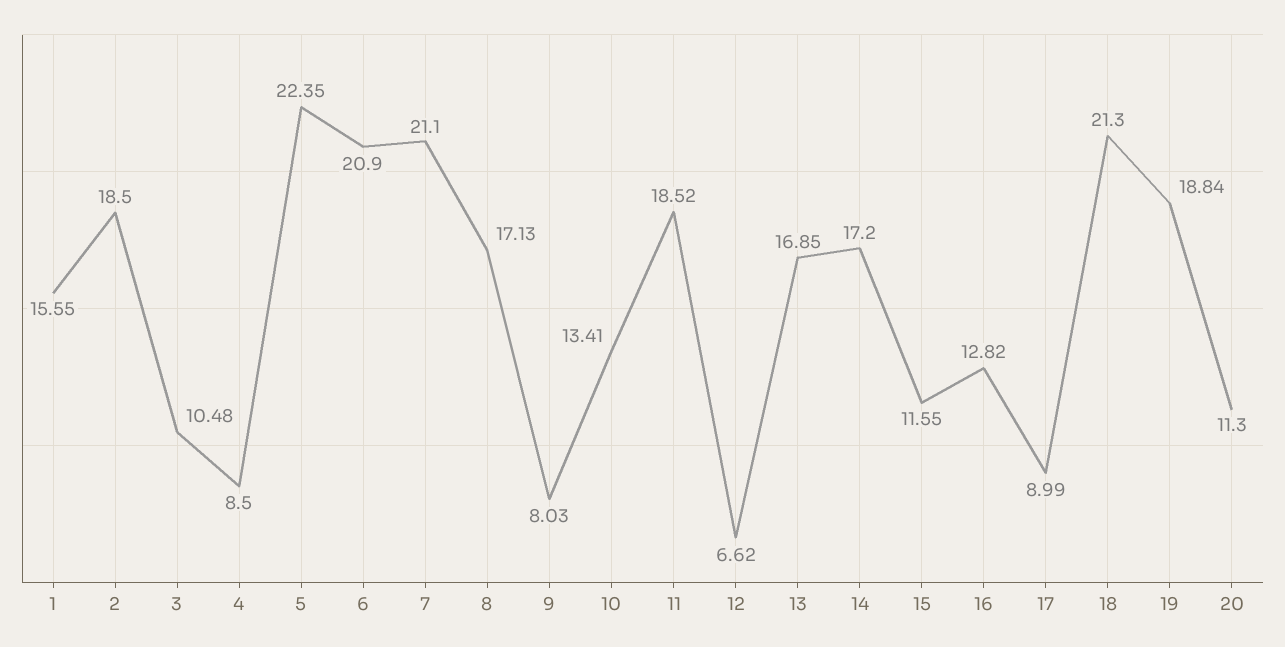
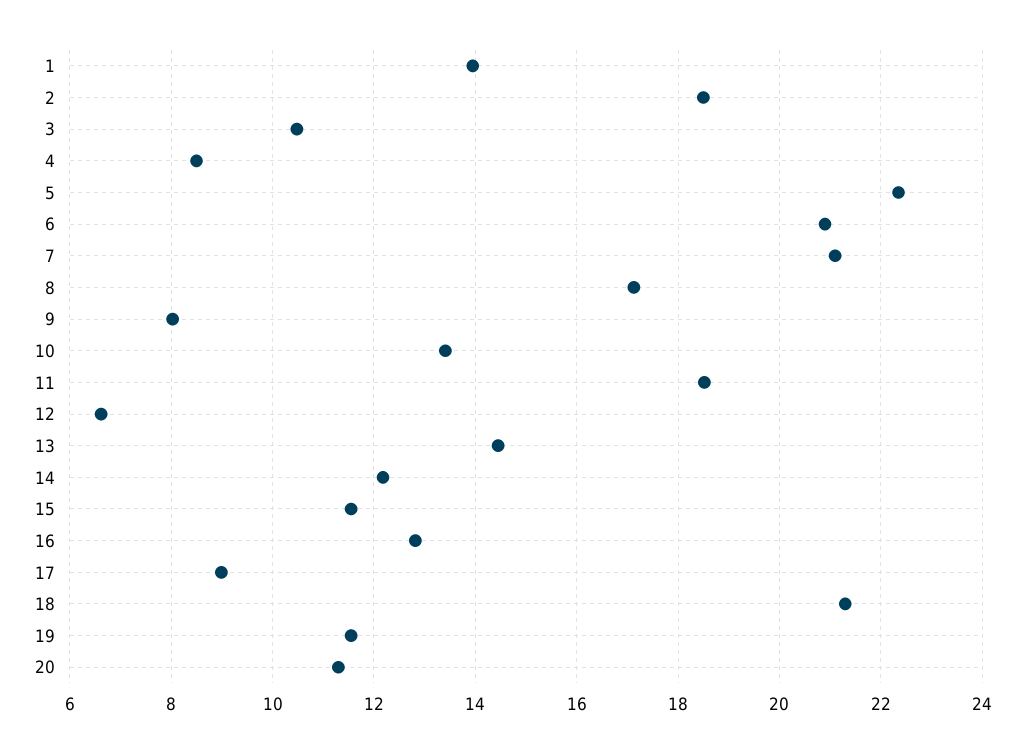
1: 15.55 -> 14
13: 16.85 -> 14.4
14: 17.2 -> 12.2
19: 18.84 -> 11.6

